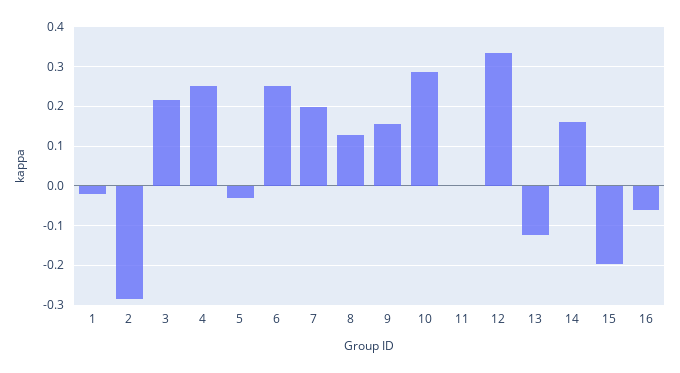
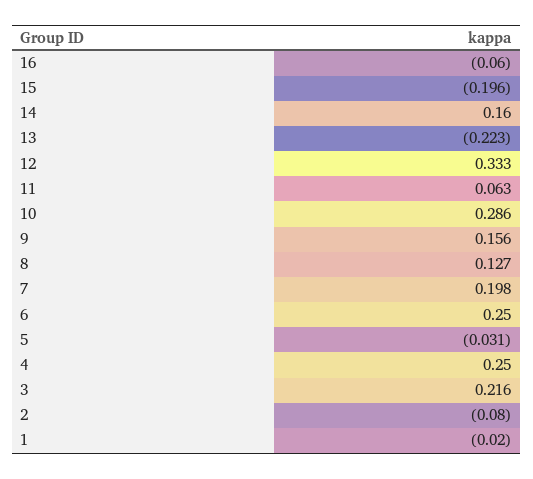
2: -0.28 -> -0.08
11: 0 -> 0.063
13: -0.12 -> -0.223

